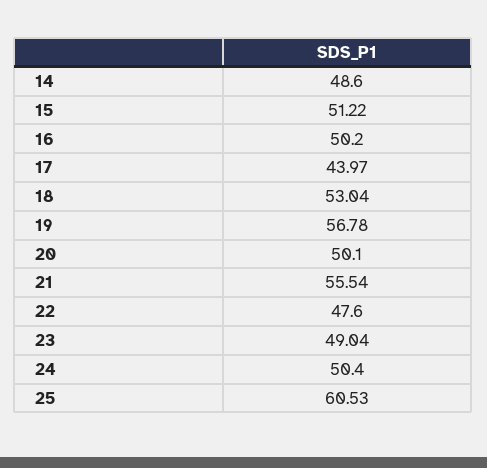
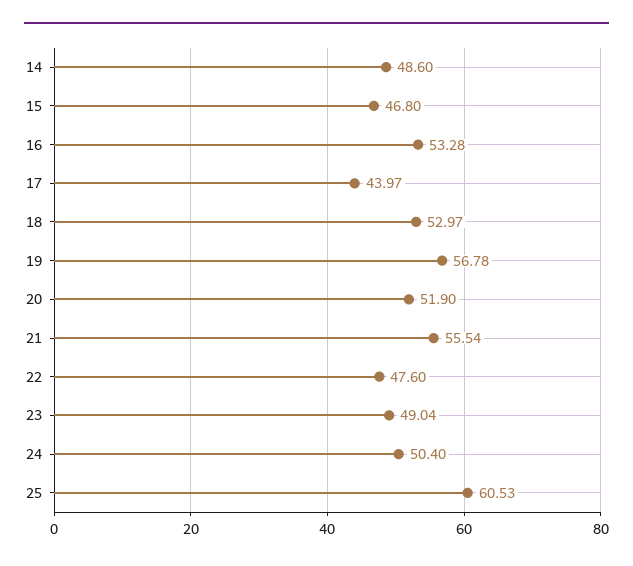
15: 51.22 -> 46.8
16: 50.2 -> 53.28
18: 53.04 -> 52.97
20: 50.1 -> 51.9

